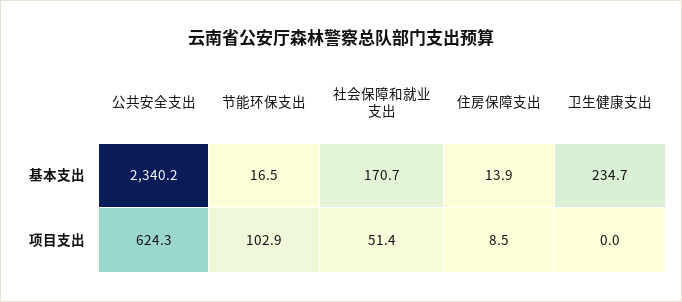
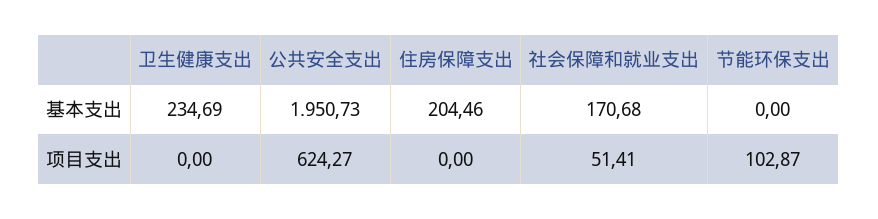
公共安全支出, 基本支出: 2340.2 -> 1950.73
节能环保支出, 基本支出: 16.5 -> 0
住房保障支出, 基本支出: 13.9 -> 204.46
住房保障支出, 项目支出: 8.5 -> 0

